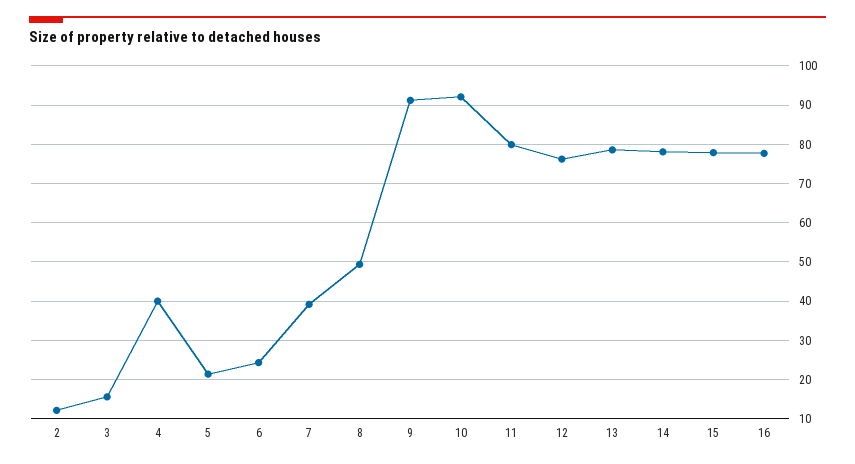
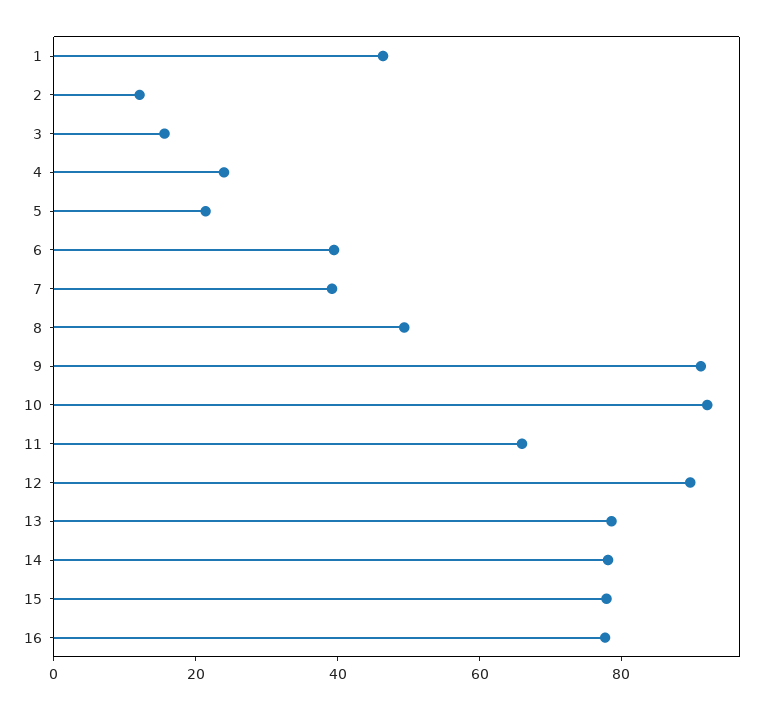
4: 40 -> 25
6: 24 -> 40
11: 80 -> 65
12: 76 -> 90
1: none -> 45

